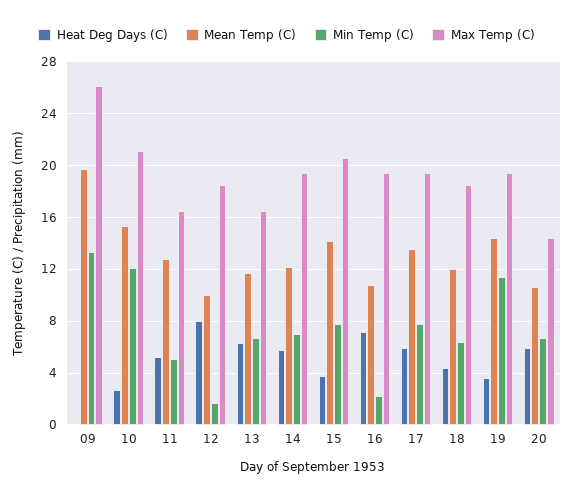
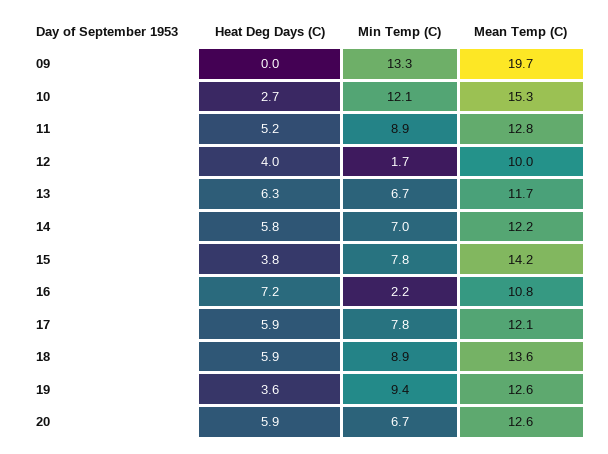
Max Temp (C), 09: 26 -> none
Max Temp (C), 10: 21 -> none
Min Temp (C), 11: 5 -> 8.9
Max Temp (C), 11: 16.5 -> none
Heat Deg Days (C), 12: 8 -> 4
Max Temp (C), 12: 18.5 -> none
Max Temp (C), 13: 16.5 -> none
Max Temp (C), 14: 19.5 -> none
Max Temp (C), 15: 20.5 -> none
Max Temp (C), 16: 19.5 -> none
Mean Temp (C), 17: 13.5 -> 12.1
Max Temp (C), 17: 19.5 -> none
Heat Deg Days (C), 18: 4.5 -> 5.9
Mean Temp (C), 18: 12 -> 13.6
Min Temp (C), 18: 6.5 -> 8.9
Max Temp (C), 18: 18.5 -> none
Mean Temp (C), 19: 14.5 -> 12.6
Min Temp (C), 19: 11.5 -> 9.4
Max Temp (C), 19: 19.5 -> none
Mean Temp (C), 20: 10.5 -> 12.6
Max Temp (C), 20: 14.5 -> none

